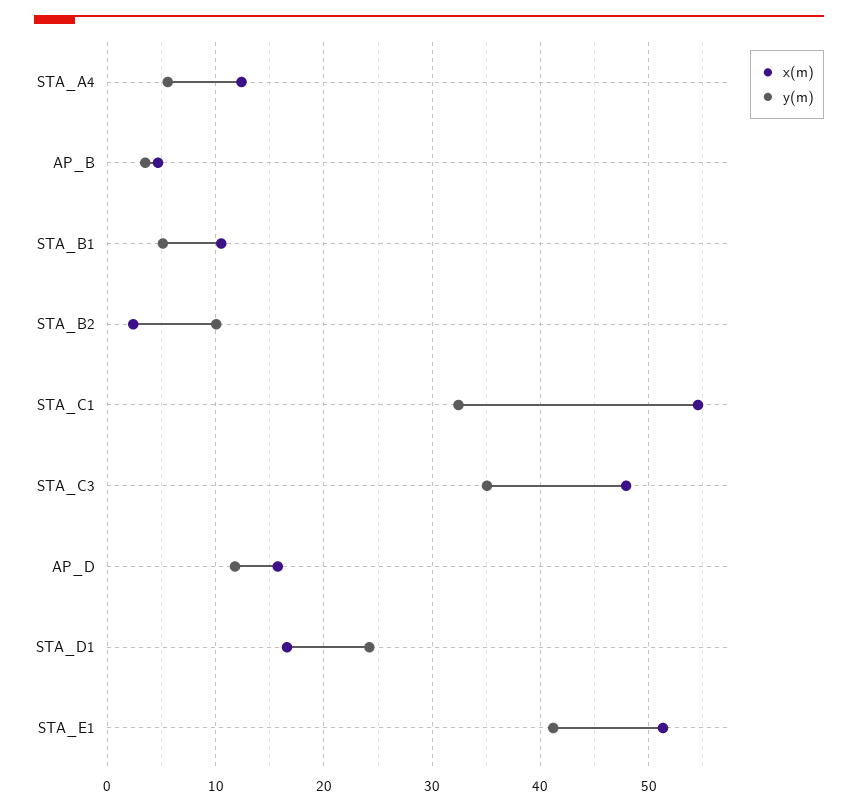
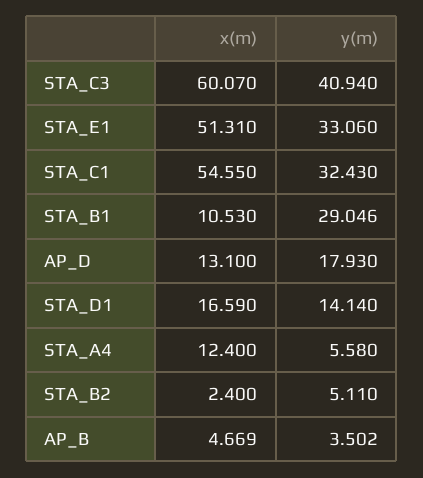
y(m), STA_B1: 5 -> 29.046
y(m), STA_B2: 10 -> 5.11
x(m), STA_C3: 48 -> 60.07
y(m), STA_C3: 35 -> 40.94
x(m), AP_D: 16 -> 13.1
y(m), AP_D: 12 -> 17.93
y(m), STA_D1: 24 -> 14.14
y(m), STA_E1: 41 -> 33.06

